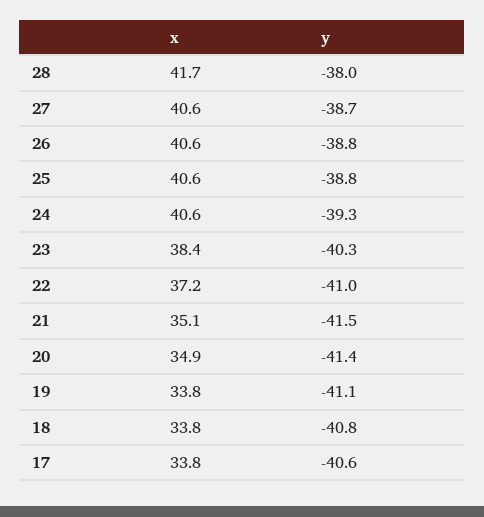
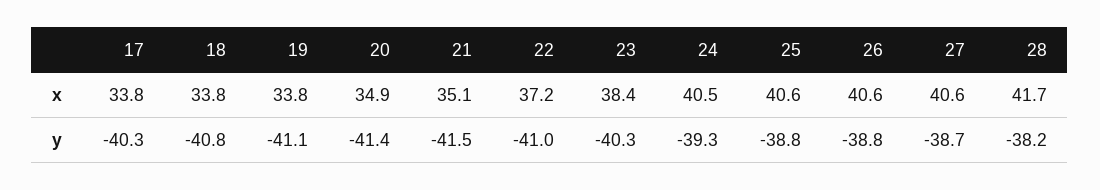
y, 28: -38 -> -38.2
x, 24: 40.6 -> 40.5
y, 17: -40.6 -> -40.3

